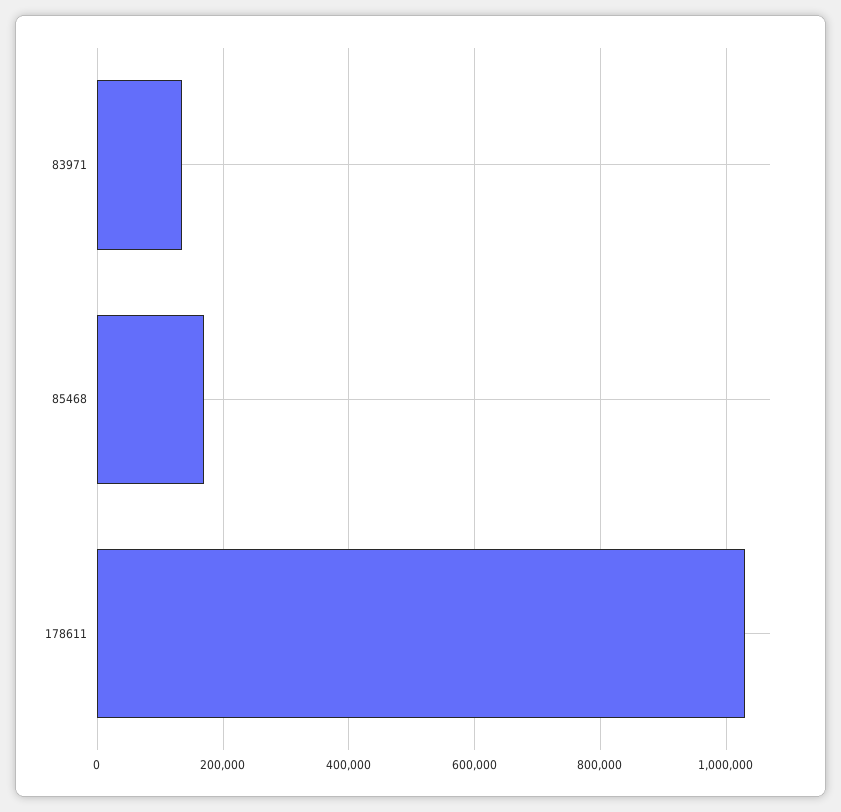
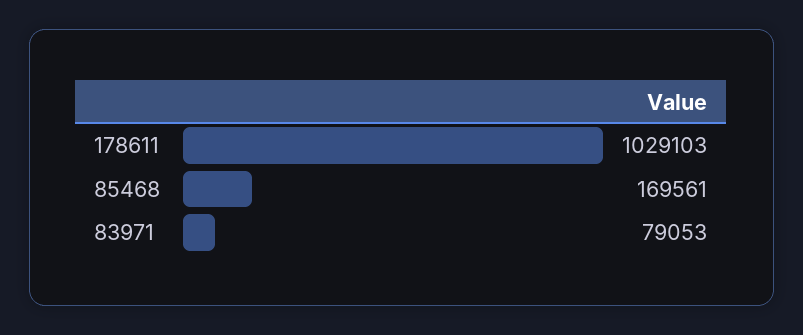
83971: 140000 -> 79053

